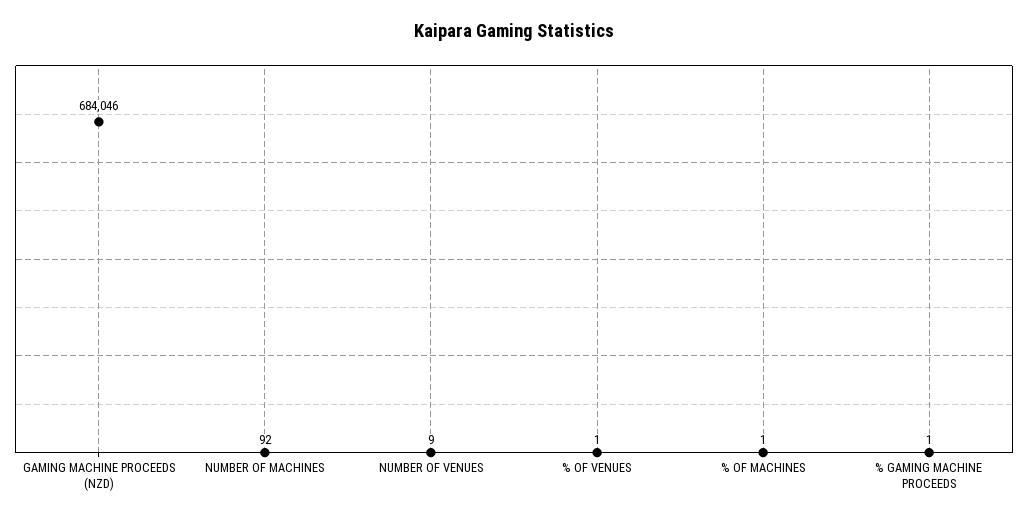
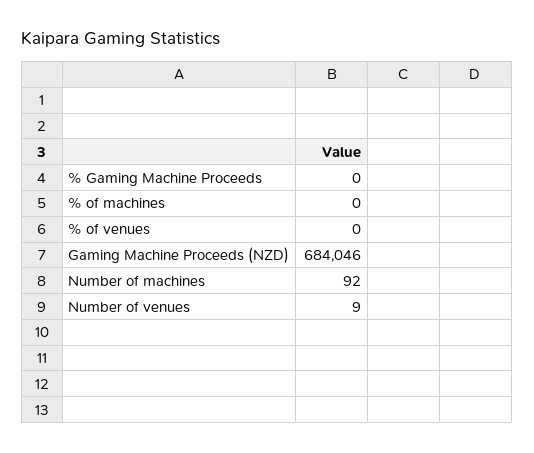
% OF VENUES: 1 -> 0
% OF MACHINES: 1 -> 0
% GAMING MACHINE PROCEEDS: 1 -> 0

